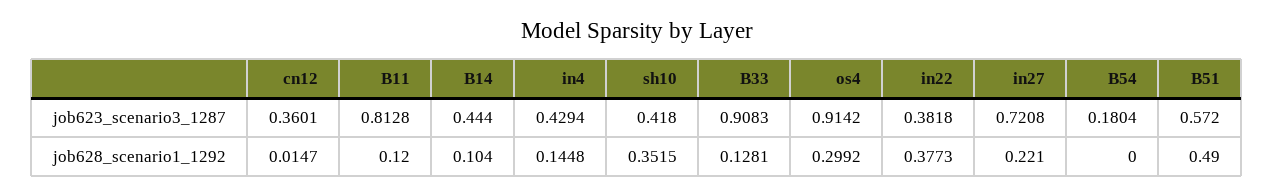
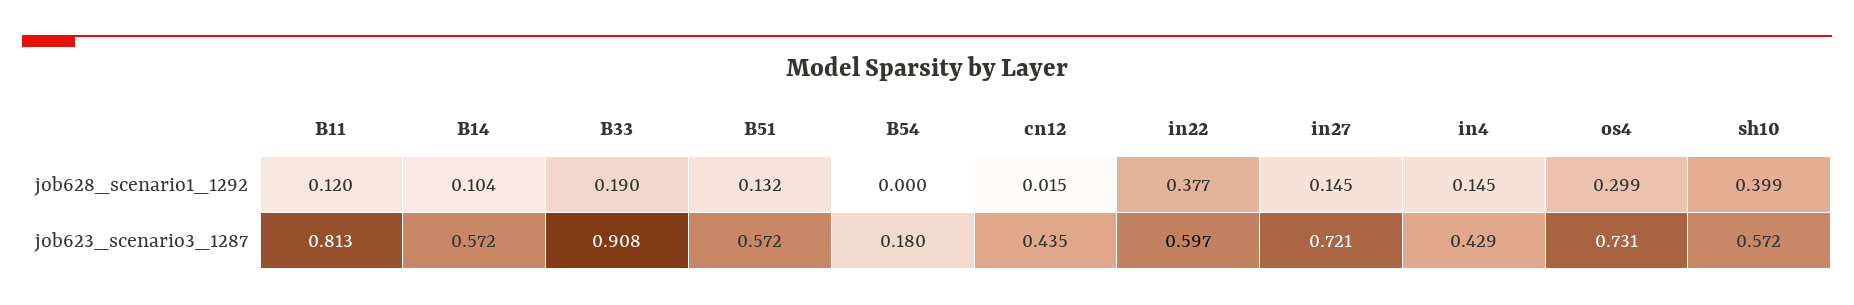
cn12, job623_scenario3_1287: 0.3601 -> 0.435
B14, job623_scenario3_1287: 0.444 -> 0.572
sh10, job623_scenario3_1287: 0.418 -> 0.572
os4, job623_scenario3_1287: 0.9142 -> 0.731
in22, job623_scenario3_1287: 0.3818 -> 0.597
sh10, job628_scenario1_1292: 0.3515 -> 0.399
B33, job628_scenario1_1292: 0.1281 -> 0.19
in27, job628_scenario1_1292: 0.221 -> 0.145
B51, job628_scenario1_1292: 0.49 -> 0.132

